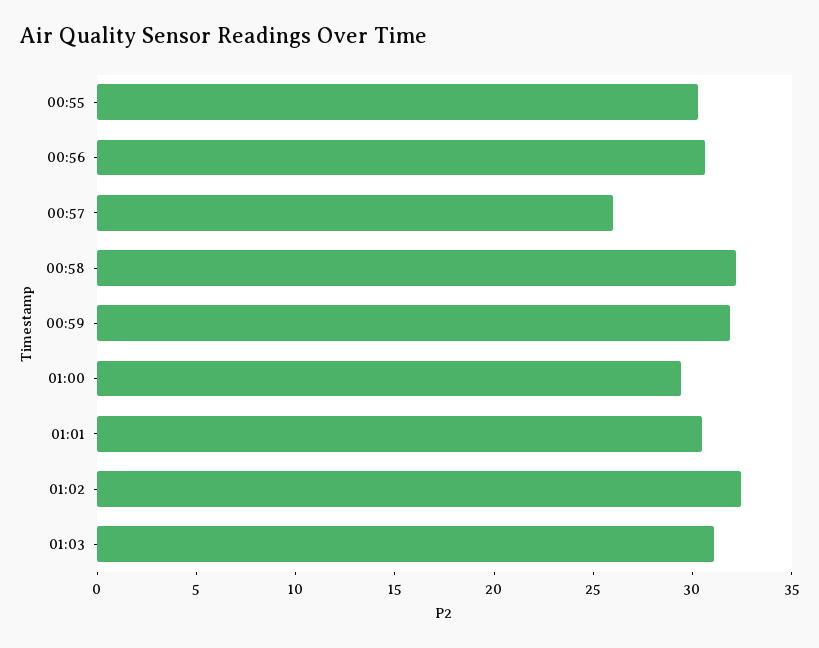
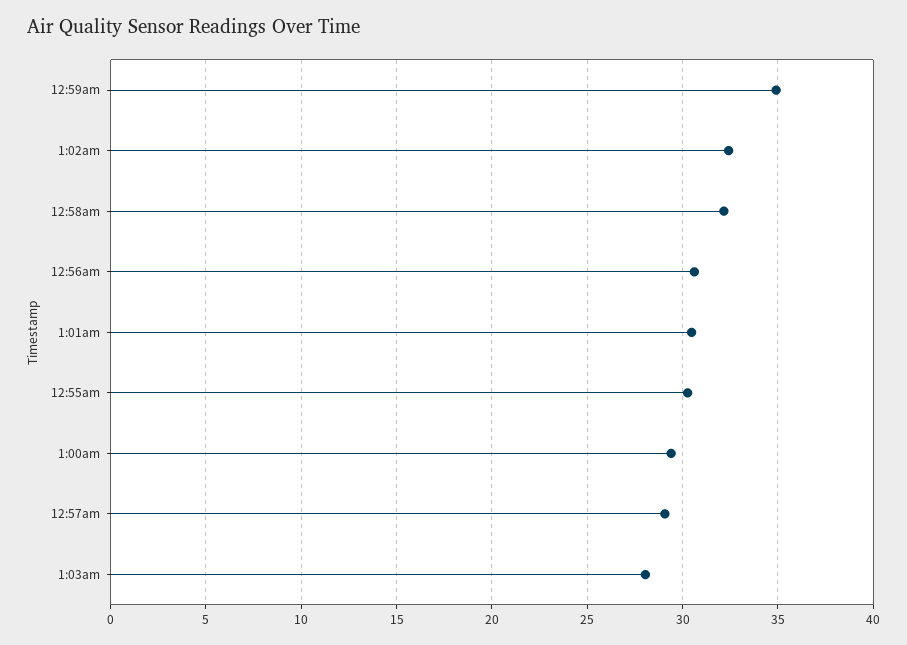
00:57: 26 -> 29
00:59: 32 -> 35
01:03: 31 -> 28

